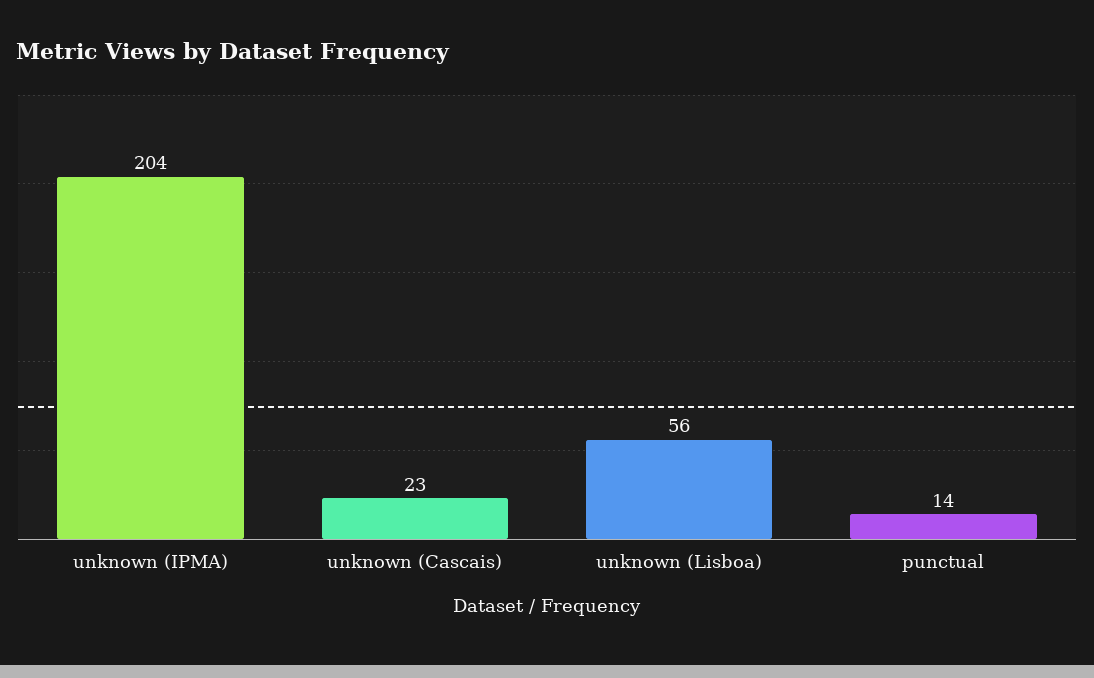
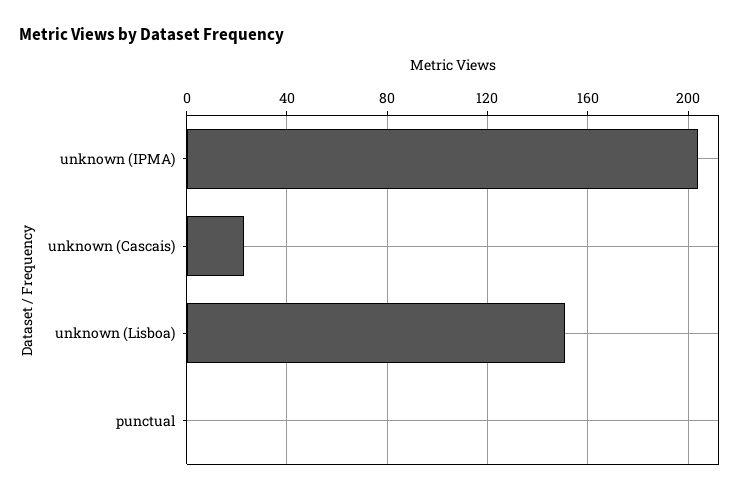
unknown (Lisboa): 56 -> 150
punctual: 14 -> 0

